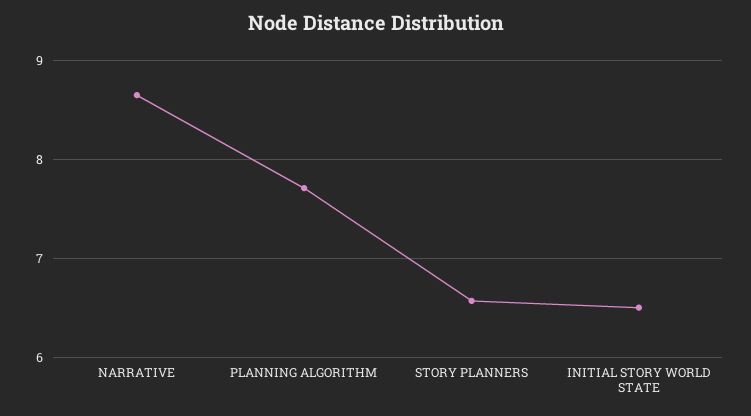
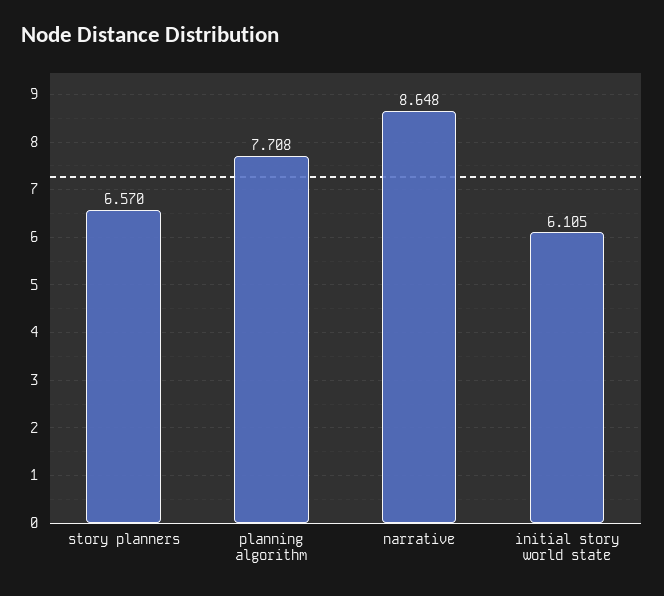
INITIAL STORY WORLD STATE: 6.5 -> 6.105

